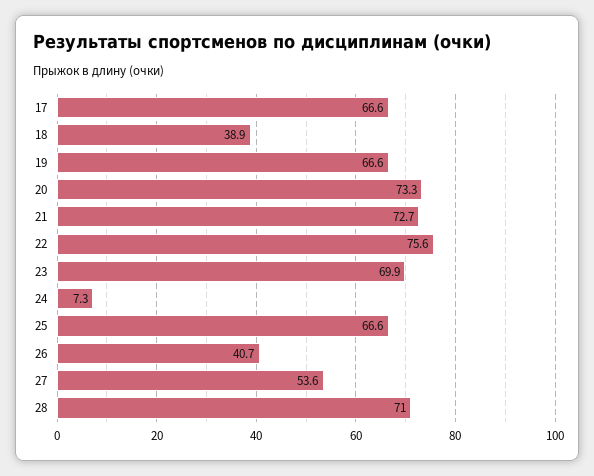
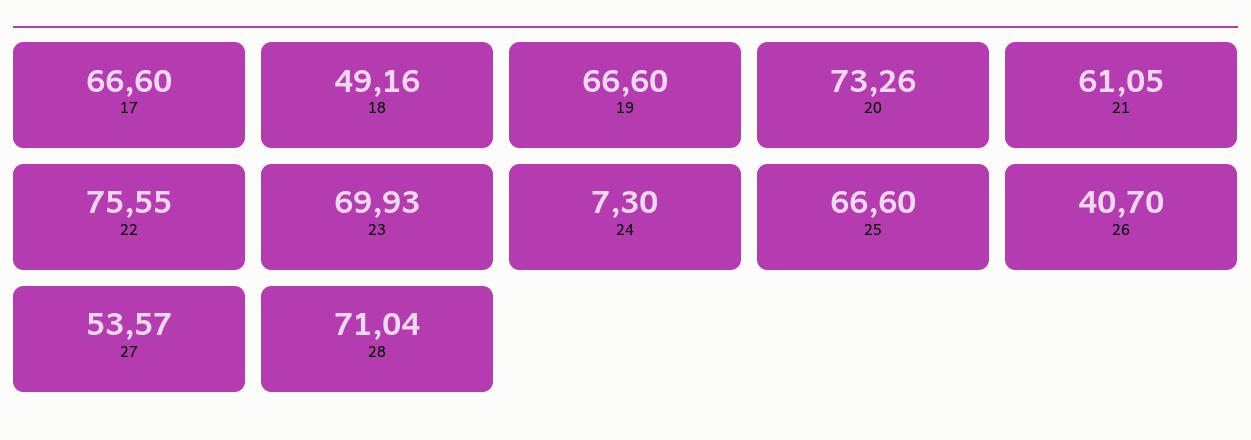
18: 38.9 -> 49.16
21: 72.7 -> 61.05

